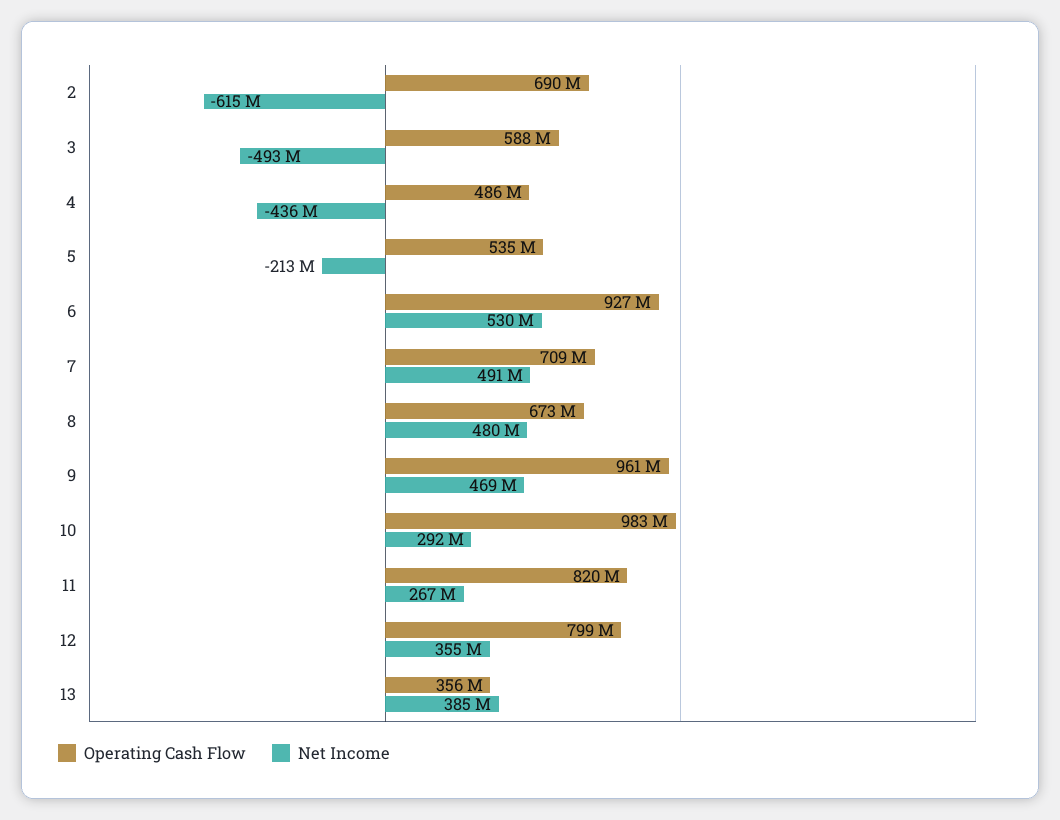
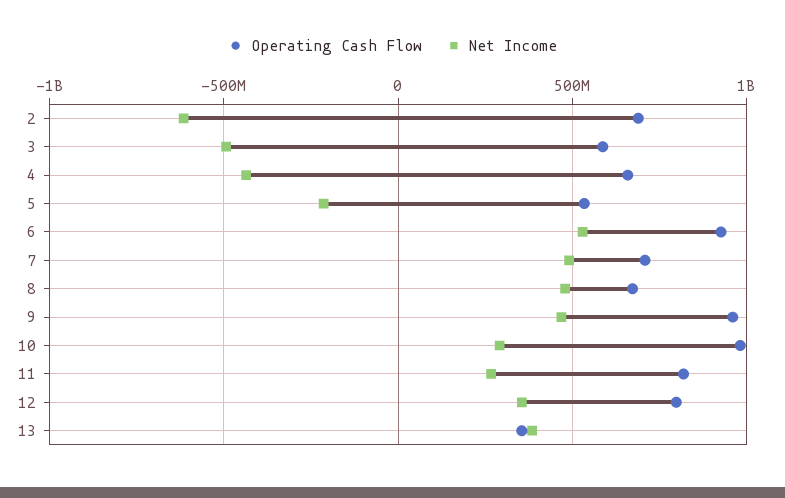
Operating Cash Flow, 4: 486000000 -> 650000000

